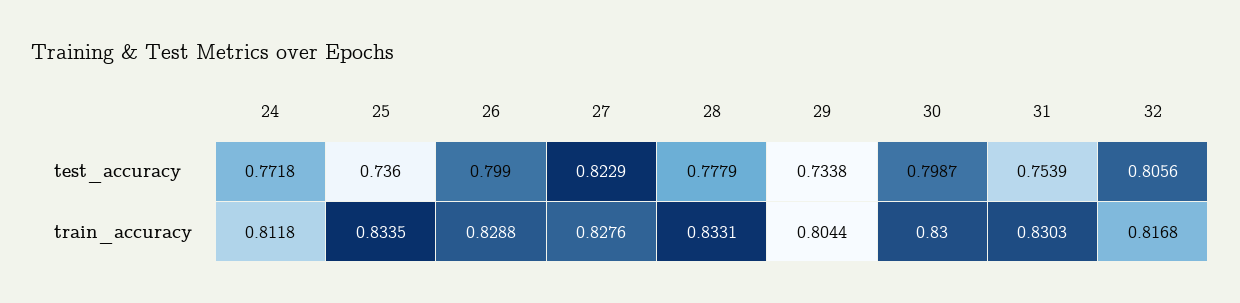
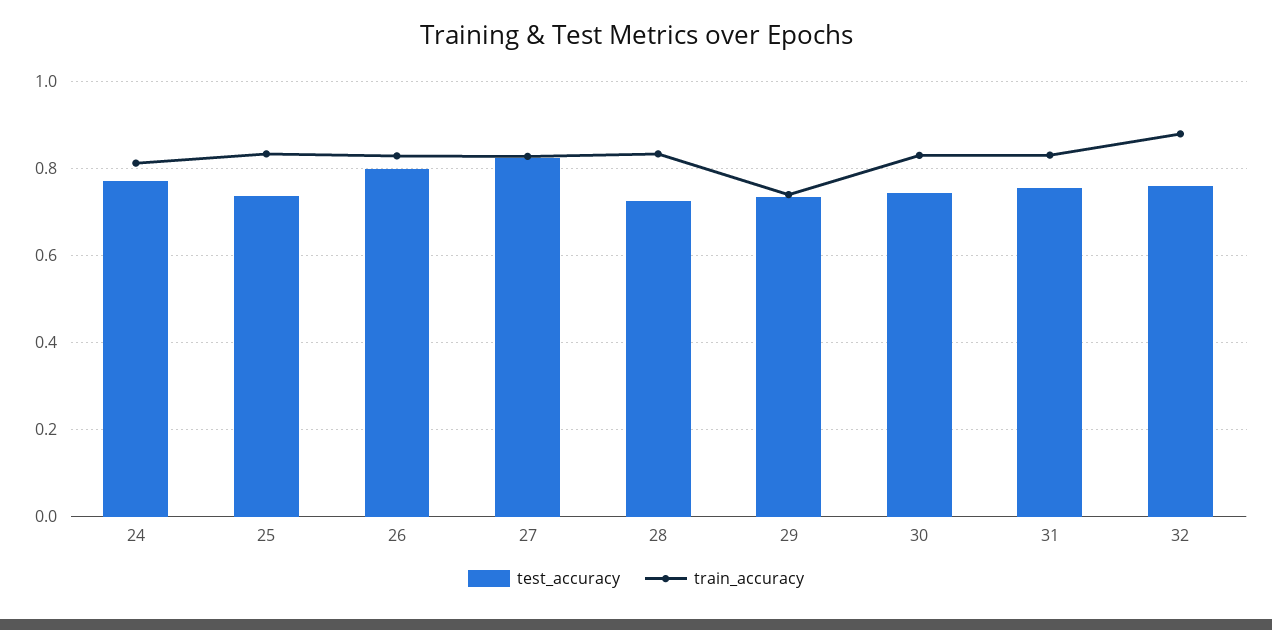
test_accuracy, 28: 0.7779 -> 0.72
test_accuracy, 30: 0.7987 -> 0.74
test_accuracy, 32: 0.8056 -> 0.76
train_accuracy, 29: 0.8044 -> 0.74
train_accuracy, 32: 0.8168 -> 0.88

